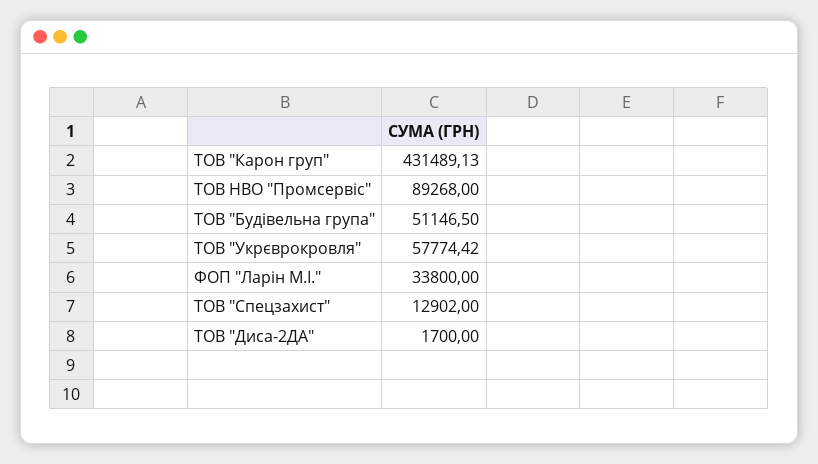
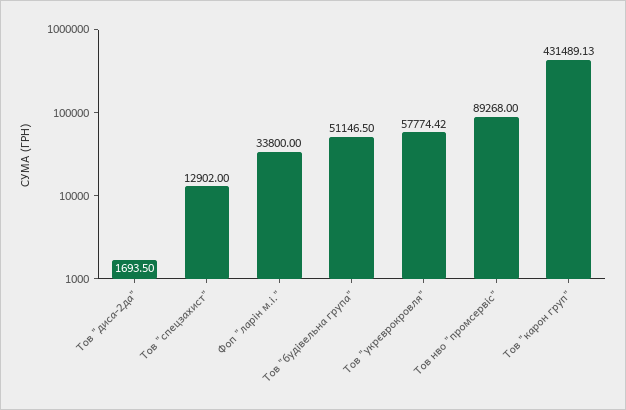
ТОВ "Диса-2ДА": 1700 -> 1693.5

